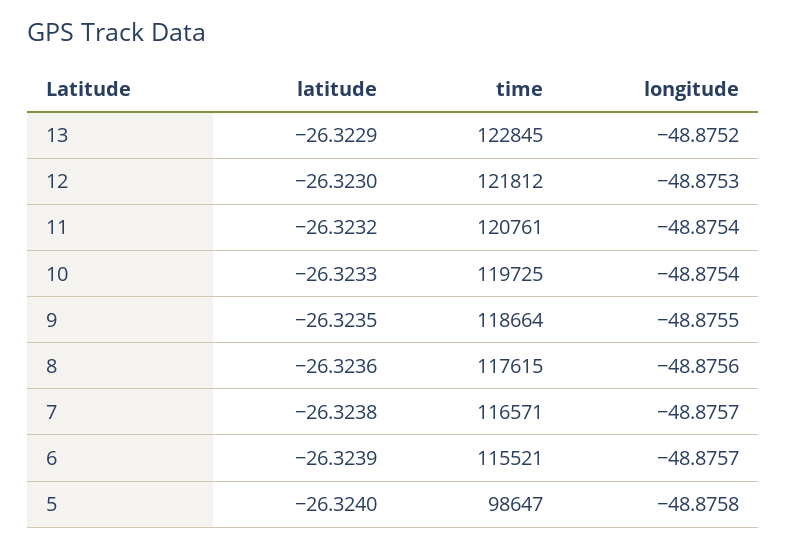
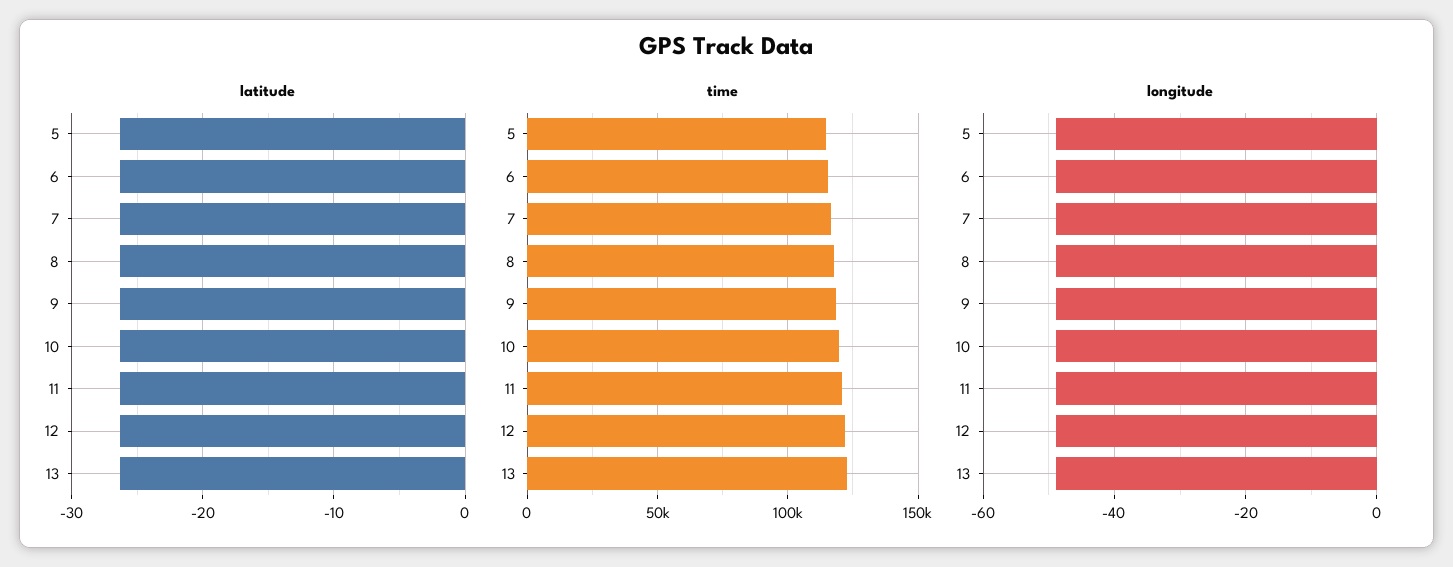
time, 5: 98647 -> 115000

